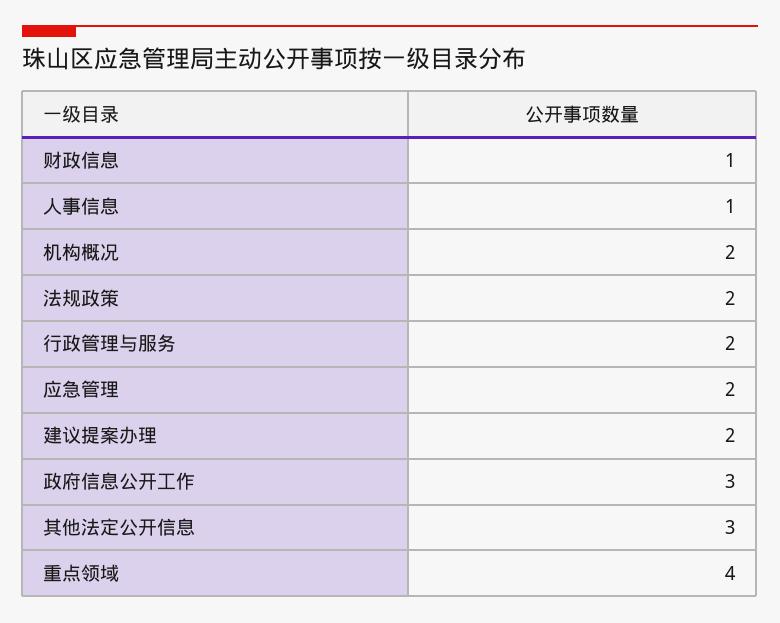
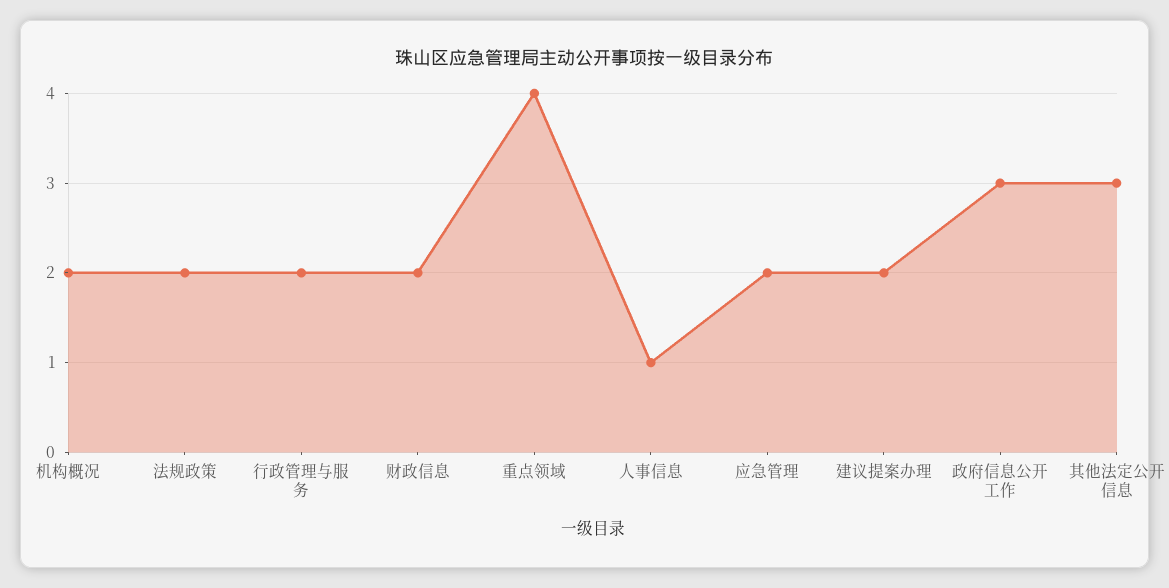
财政信息: 1 -> 2

